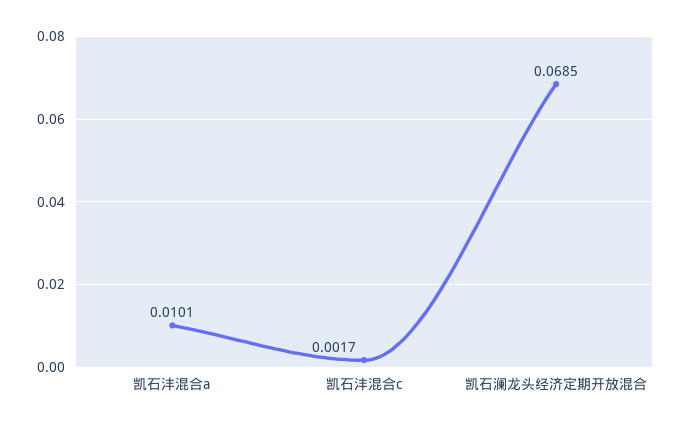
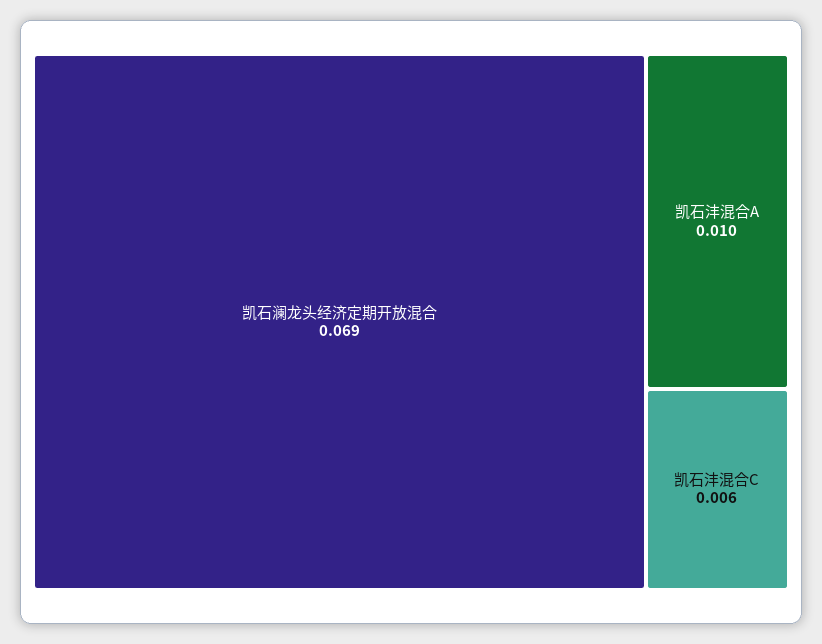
凯石沣混合c: 0.0017 -> 0.006

